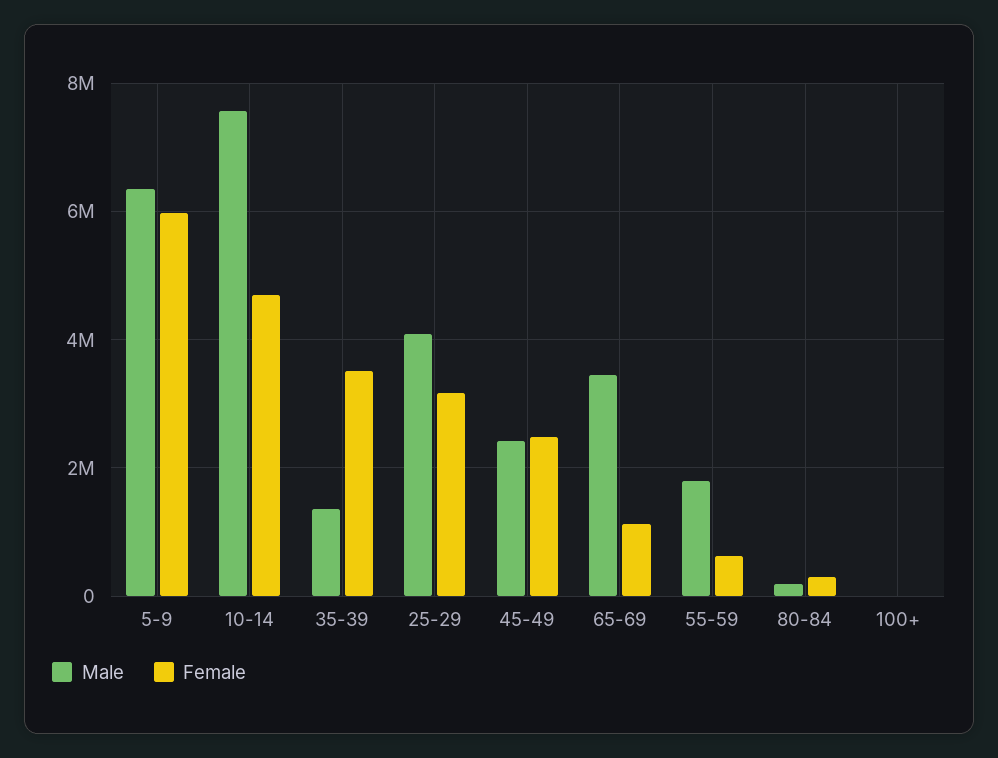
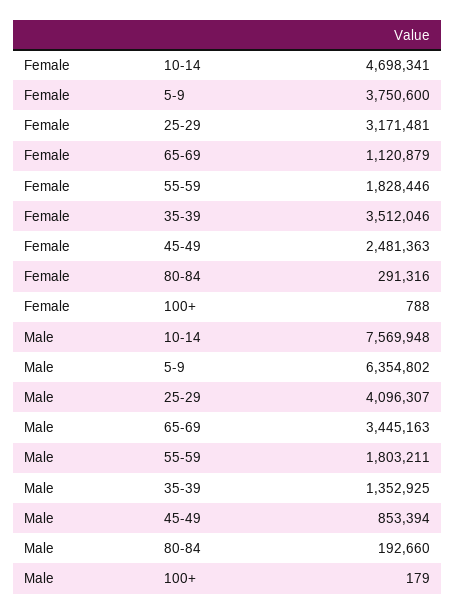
Female, 5-9: 6000000 -> 3750600
Male, 45-49: 2400000 -> 853394
Female, 55-59: 600000 -> 1828446

